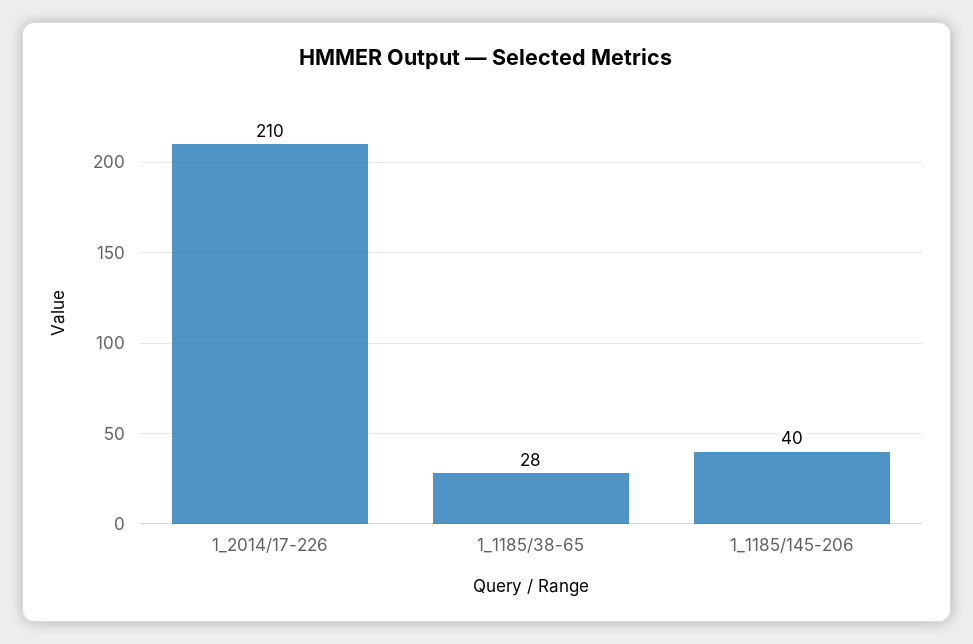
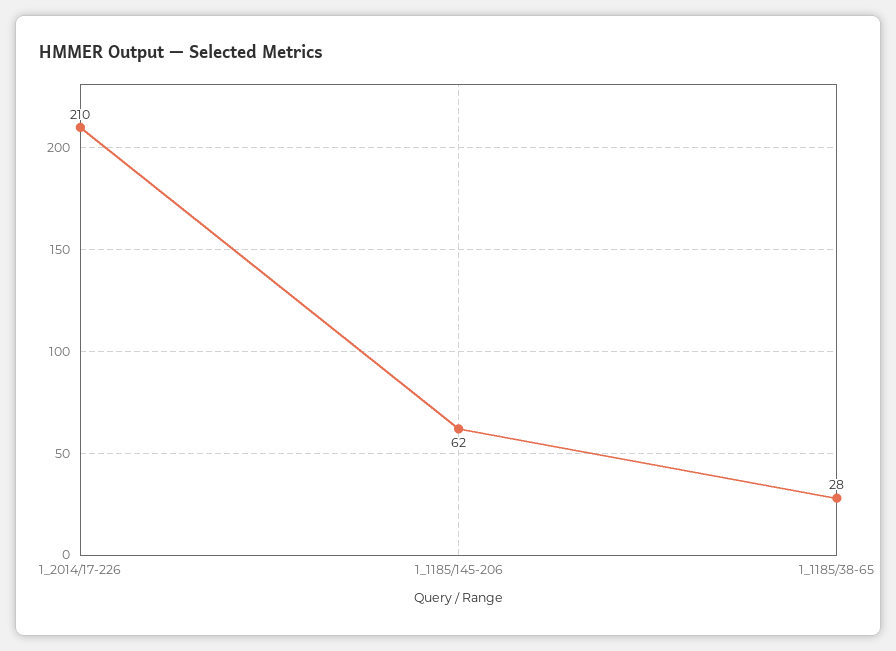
1_1185/145-206: 40 -> 62

